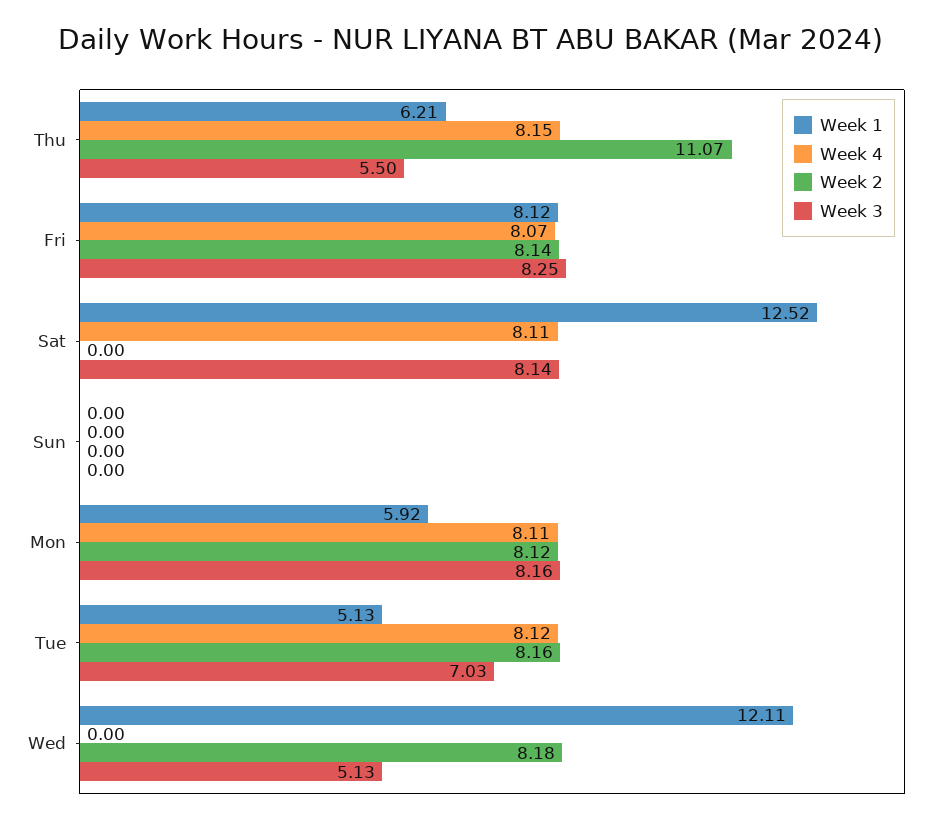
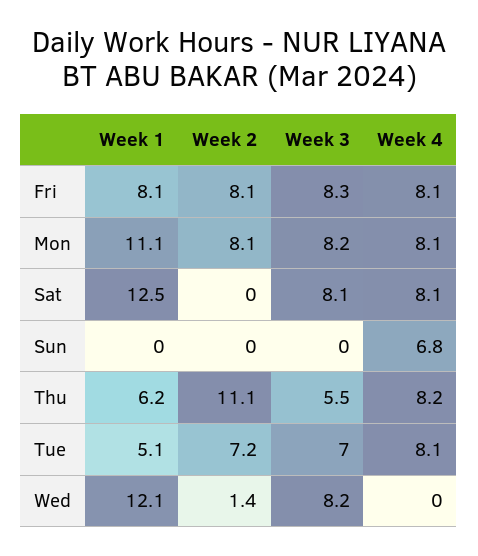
Week 4, Sun: 0 -> 6.8
Week 1, Mon: 5.92 -> 11.1
Week 2, Tue: 8.16 -> 7.2
Week 2, Wed: 8.18 -> 1.4
Week 3, Wed: 5.13 -> 8.2

